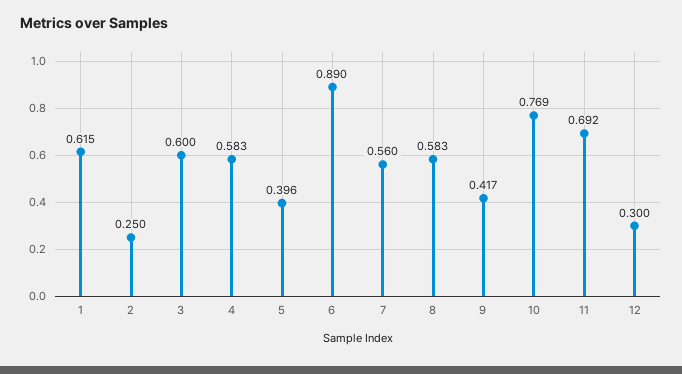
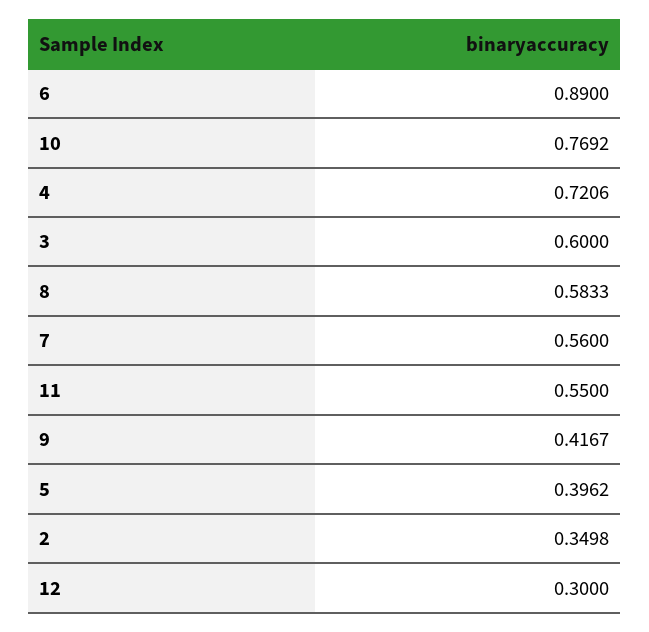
1: 0.615 -> none
2: 0.25 -> 0.3498
4: 0.583 -> 0.7206
11: 0.692 -> 0.55

